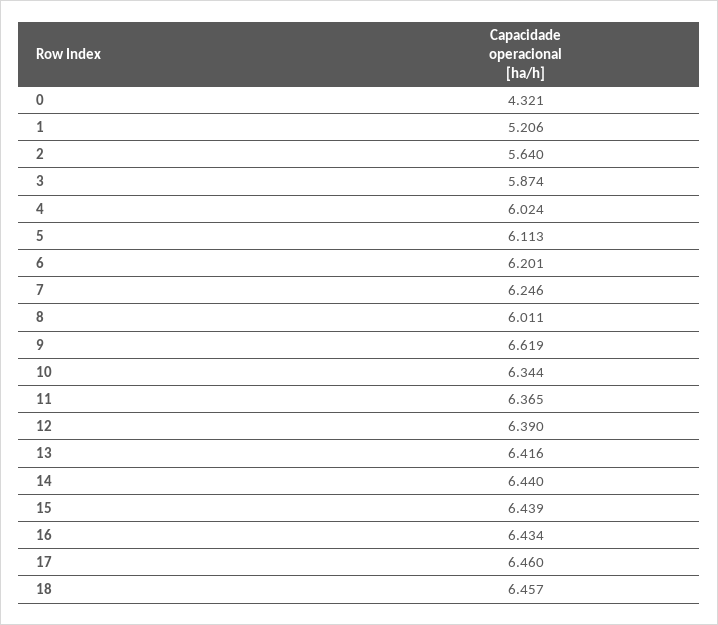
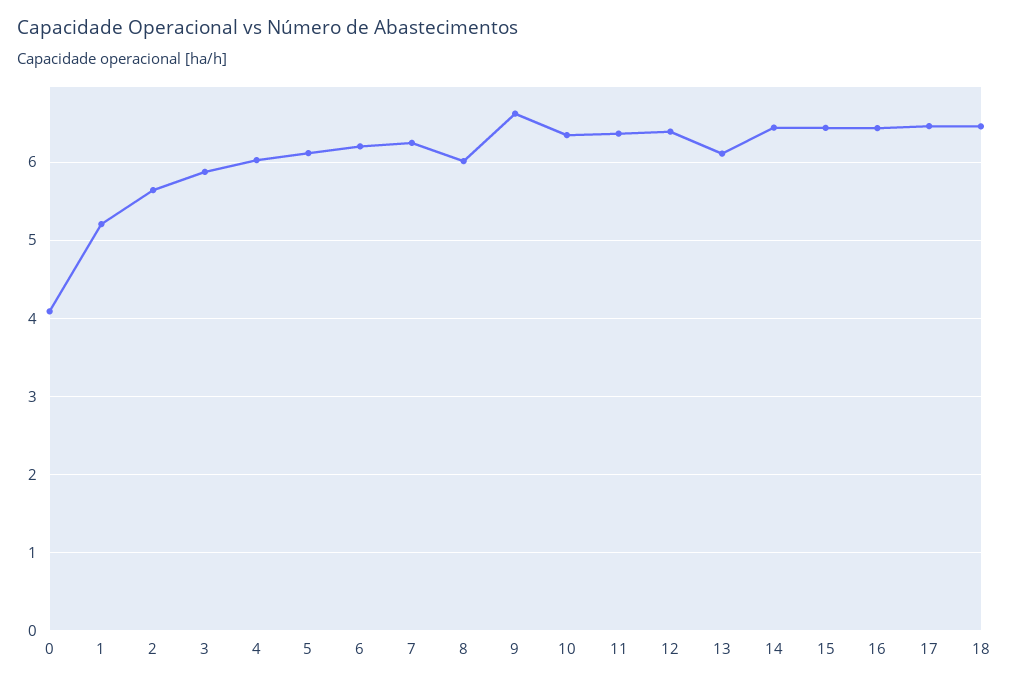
0: 4.321 -> 4.1
13: 6.416 -> 6.1

